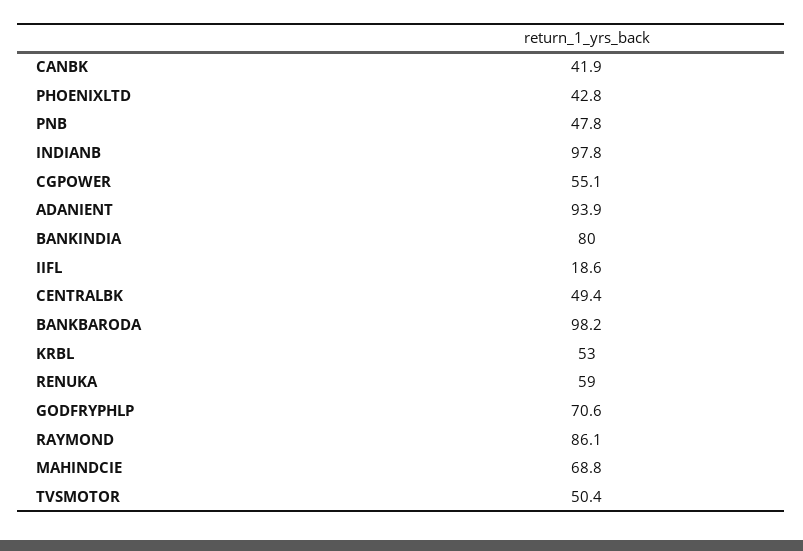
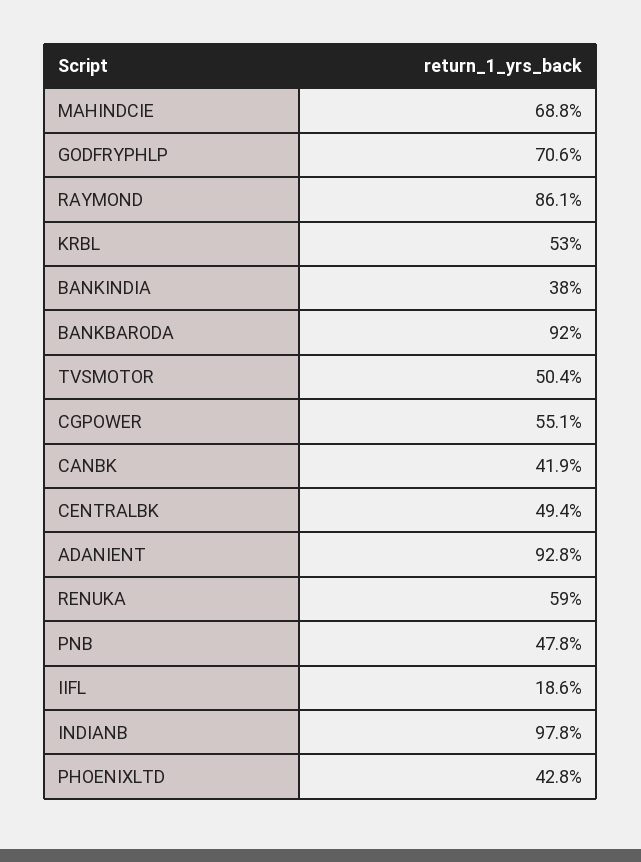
ADANIENT: 93.9 -> 92.8
BANKINDIA: 80 -> 38
BANKBARODA: 98.2 -> 92

